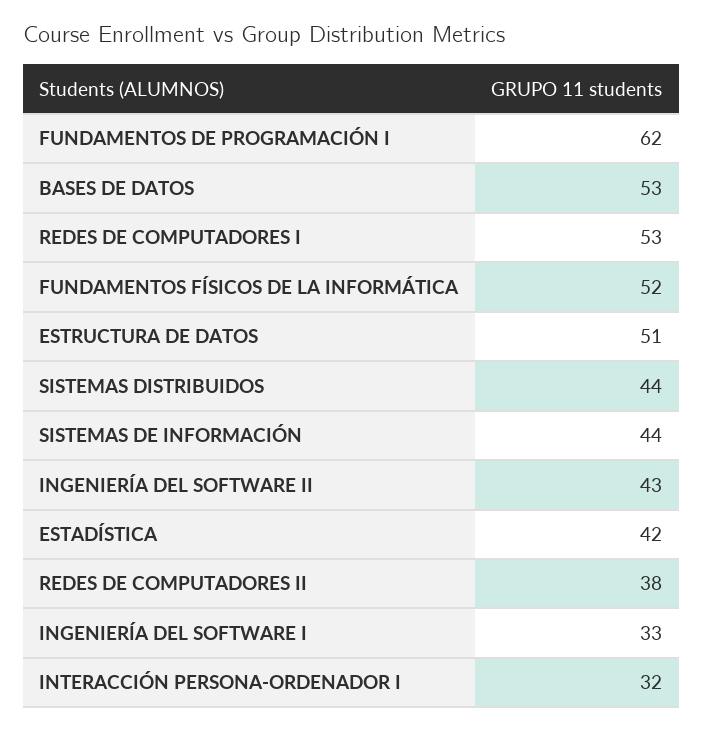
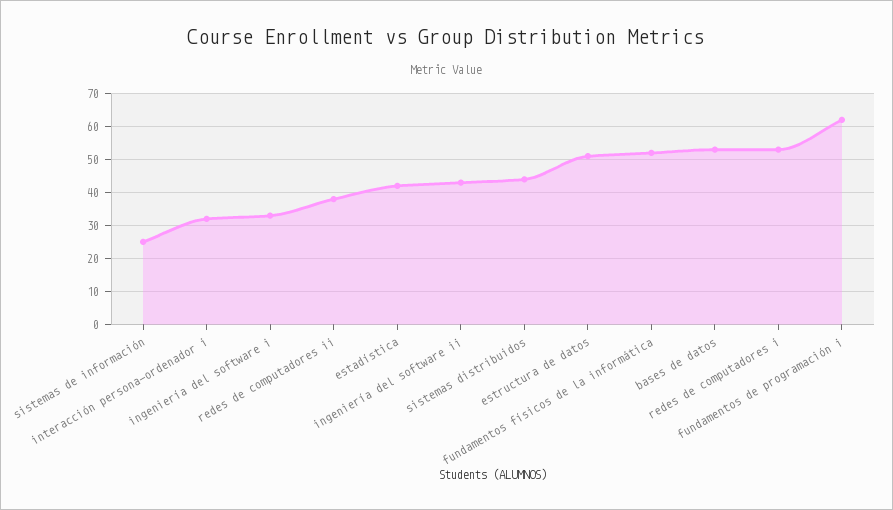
SISTEMAS DE INFORMACIÓN: 44 -> 25

